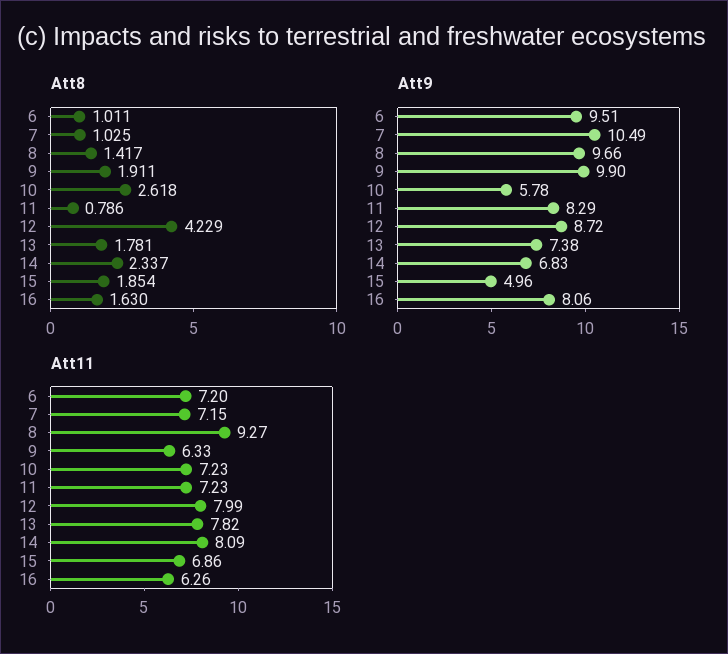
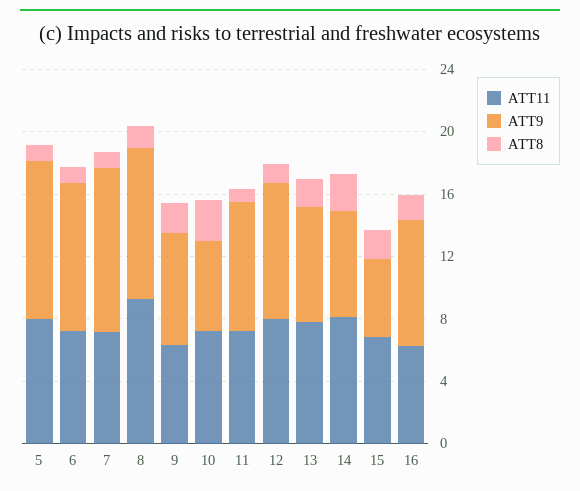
Att8, 12: 4.229 -> 1
Att9, 9: 9.9 -> 7
Att11, 5: none -> 8
Att9, 5: none -> 10
Att8, 5: none -> 1

